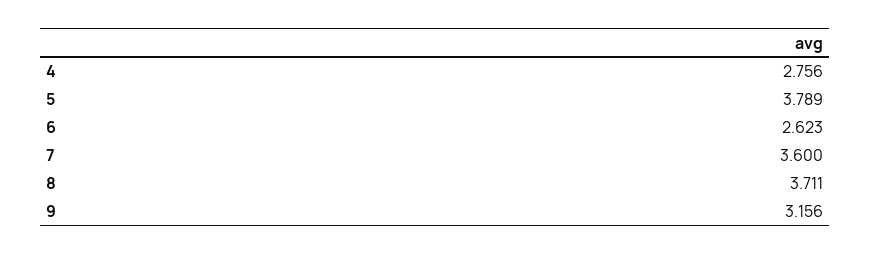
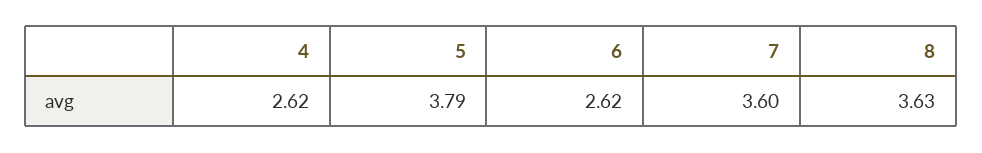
4: 2.756 -> 2.62
8: 3.711 -> 3.63
9: 3.156 -> none

